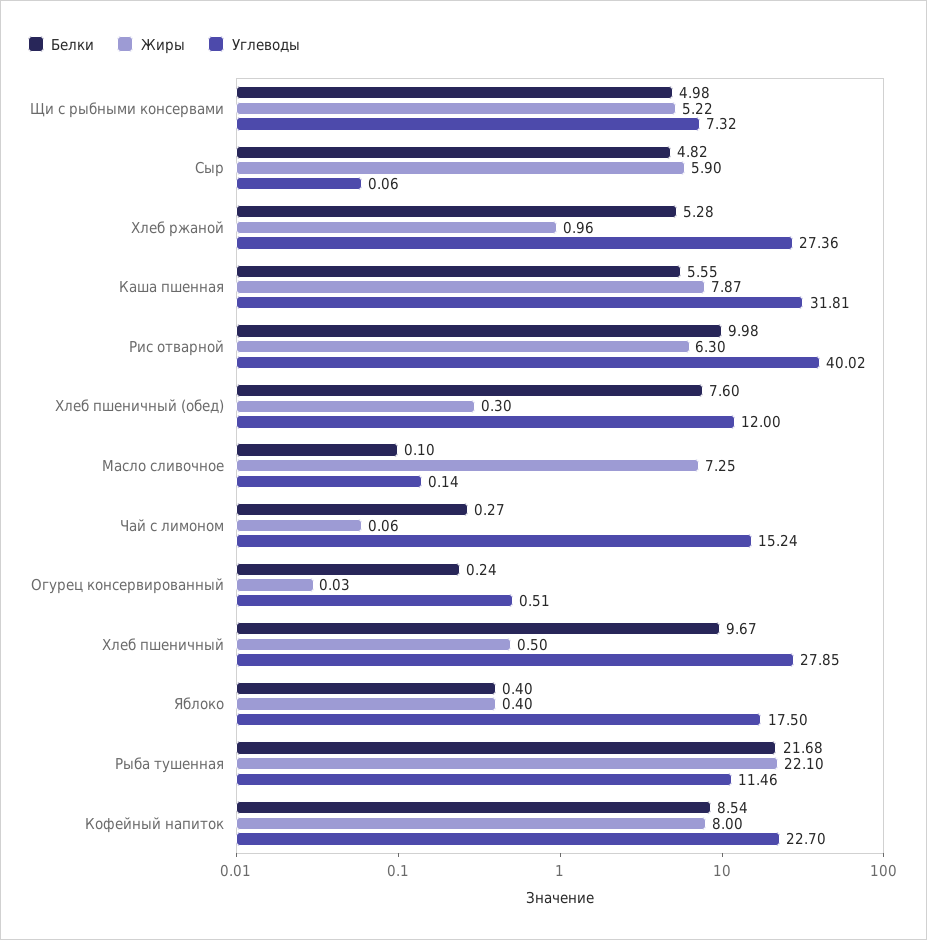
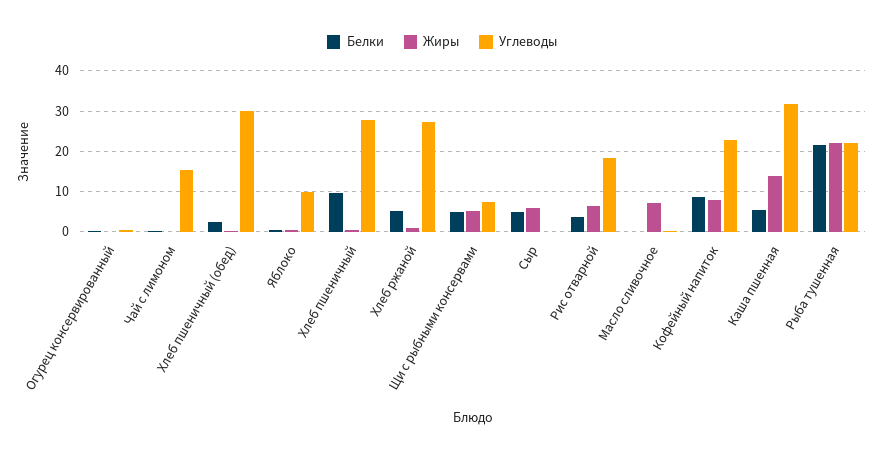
Жиры, Каша пшенная: 7.87 -> 14
Белки, Рис отварной: 9.98 -> 4
Углеводы, Рис отварной: 40.02 -> 18
Белки, Хлеб пшеничный (обед): 7.6 -> 2
Углеводы, Хлеб пшеничный (обед): 12 -> 30
Углеводы, Яблоко: 17.5 -> 10
Углеводы, Рыба тушенная: 11.46 -> 22

